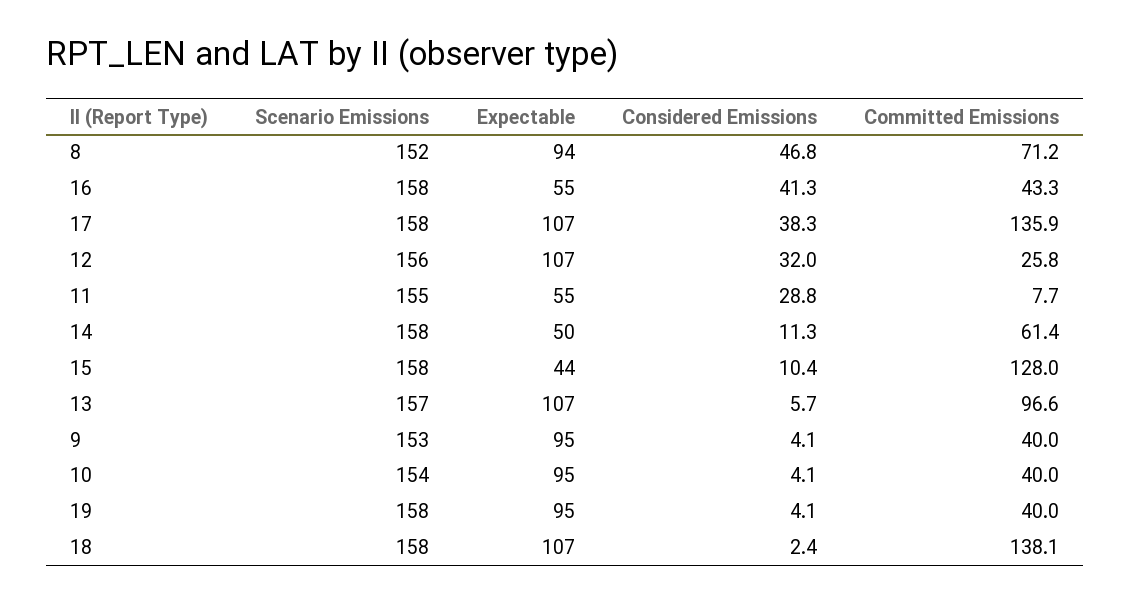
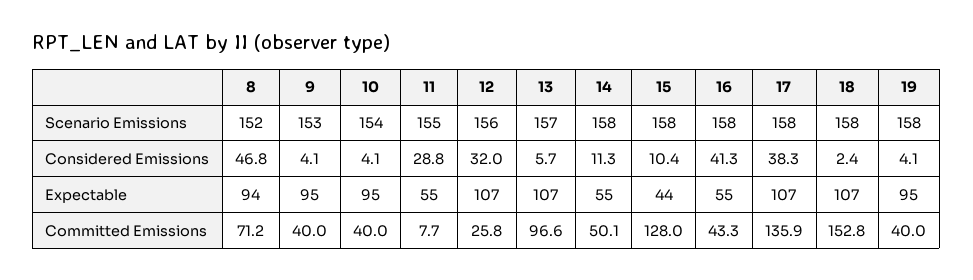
Expectable, 14: 50 -> 55
Committed Emissions, 14: 61.4 -> 50.1
Committed Emissions, 18: 138.1 -> 152.8

